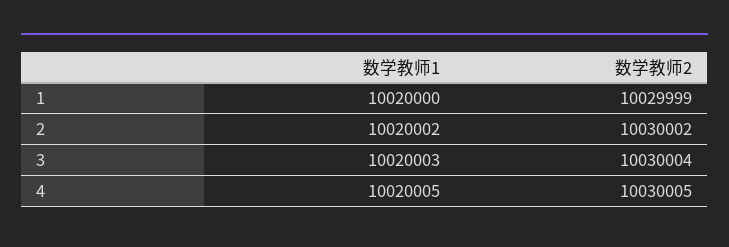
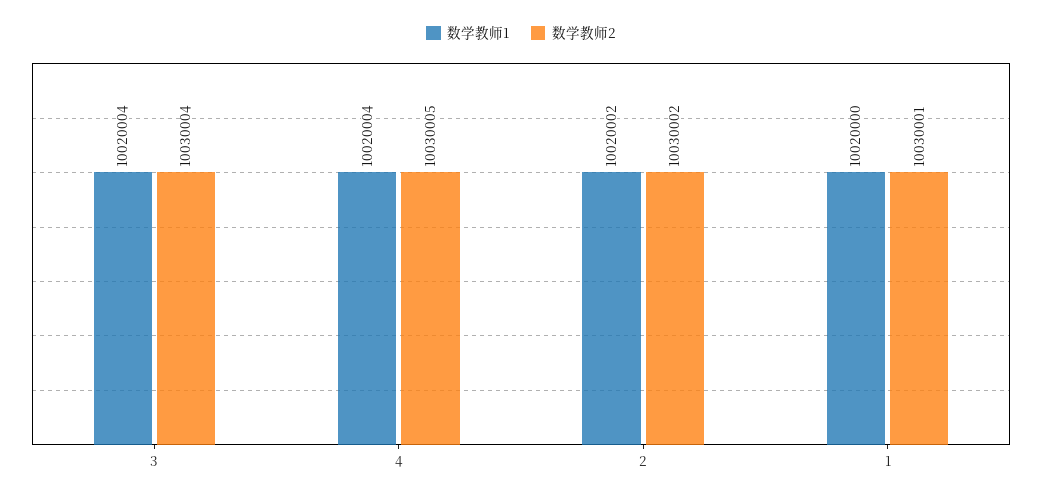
数学教师2, 1: 10029999 -> 10030001
数学教师1, 3: 10020003 -> 10020004
数学教师1, 4: 10020005 -> 10020004

